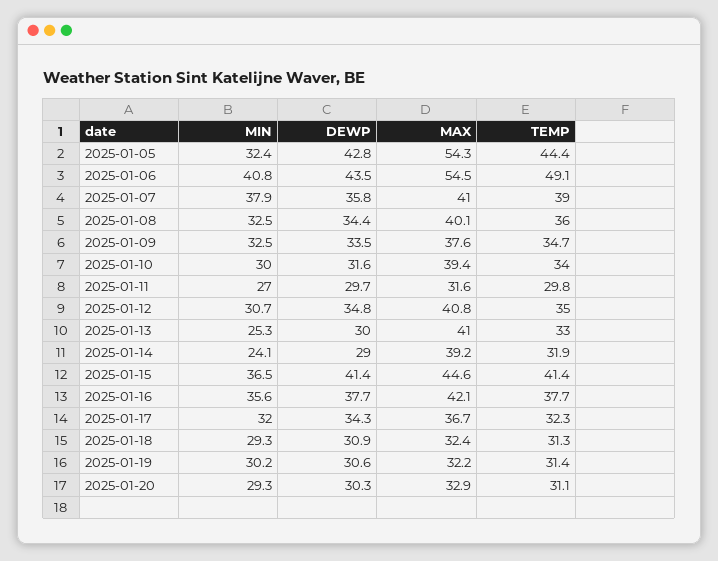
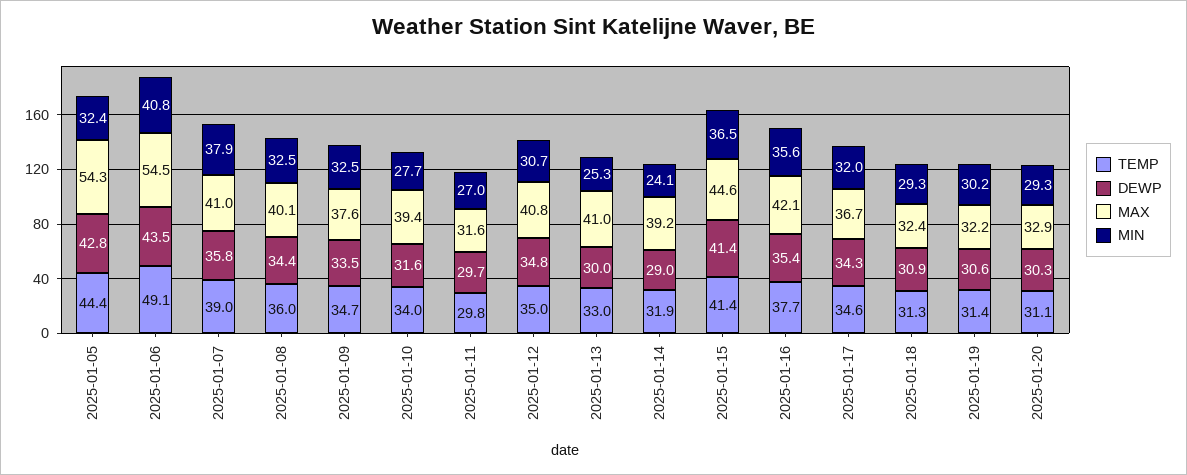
MIN, 2025-01-10: 30 -> 27.7
DEWP, 2025-01-16: 37.7 -> 35.4
TEMP, 2025-01-17: 32.3 -> 34.6

